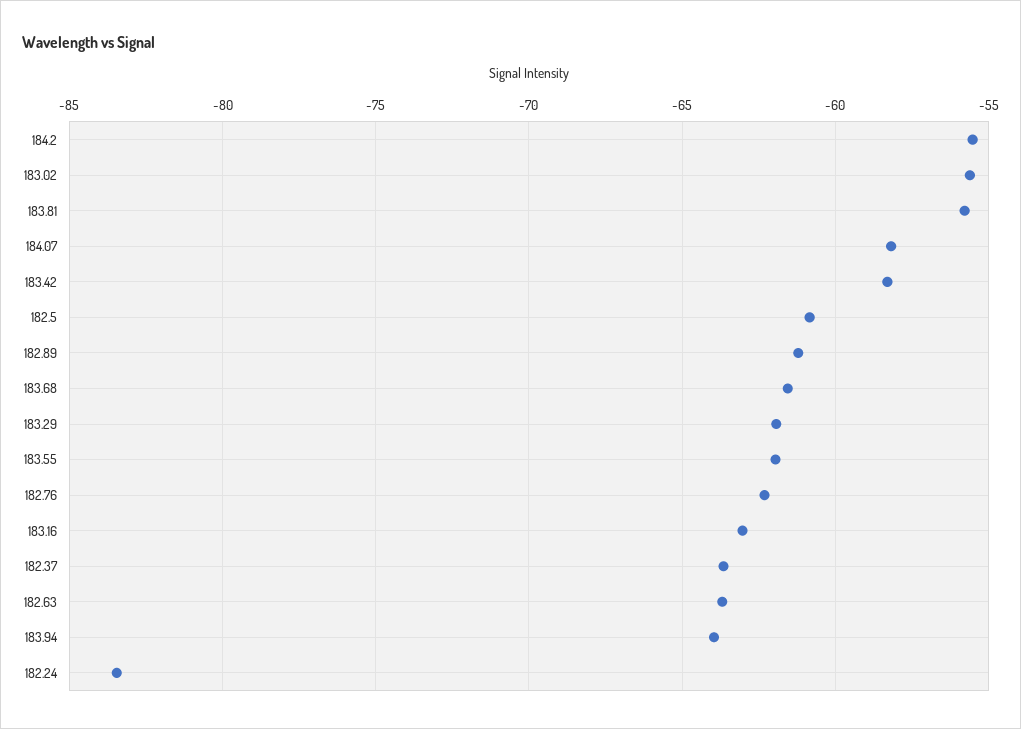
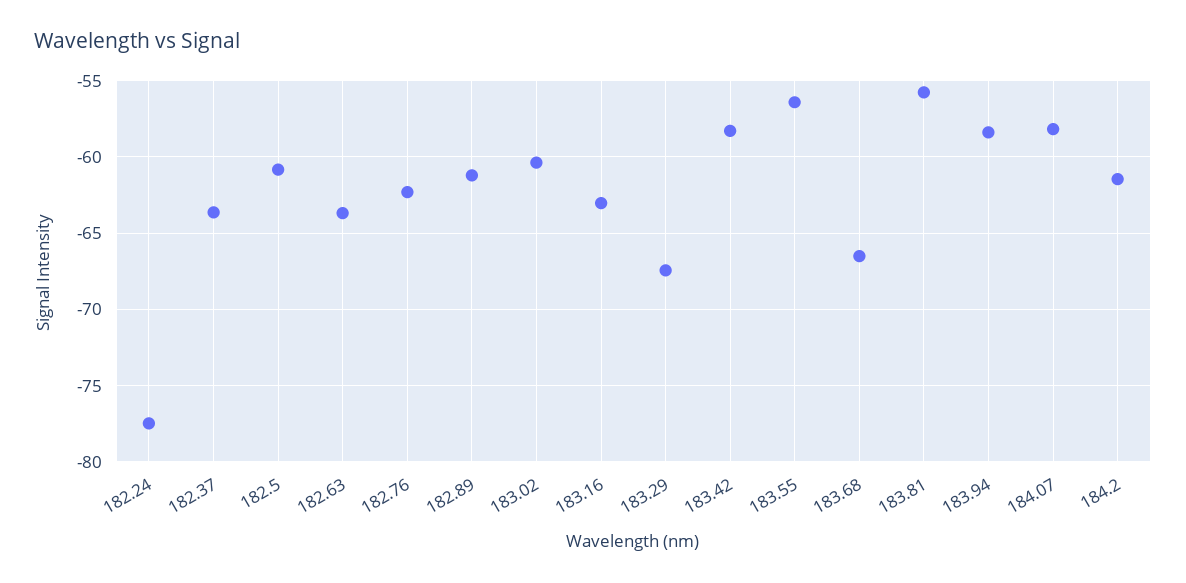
184.2: -55.5 -> -61.5
183.02: -55.5 -> -60.5
183.68: -61.5 -> -66.5
183.29: -62 -> -67.5
183.55: -62 -> -56.5
183.94: -64 -> -58.5
182.24: -83.5 -> -77.5

